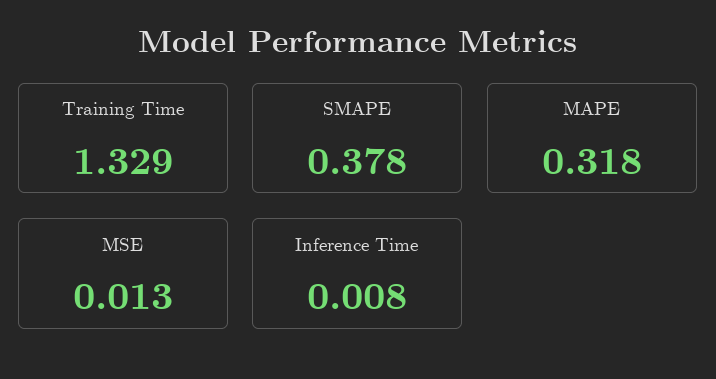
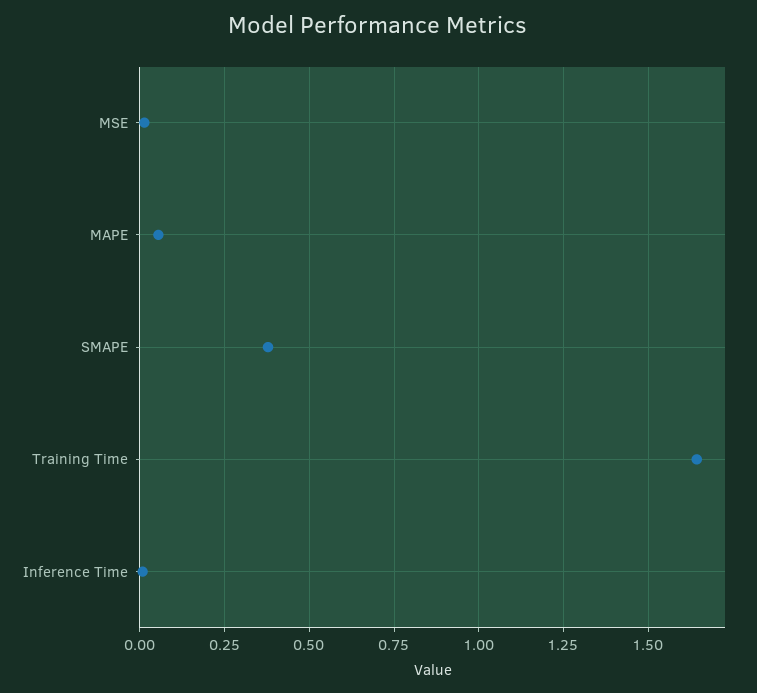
Training Time: 1.329 -> 1.65
MAPE: 0.318 -> 0.05

